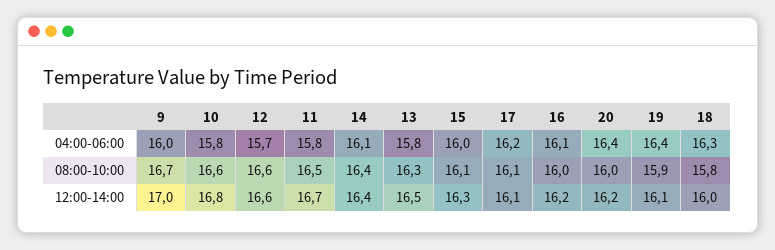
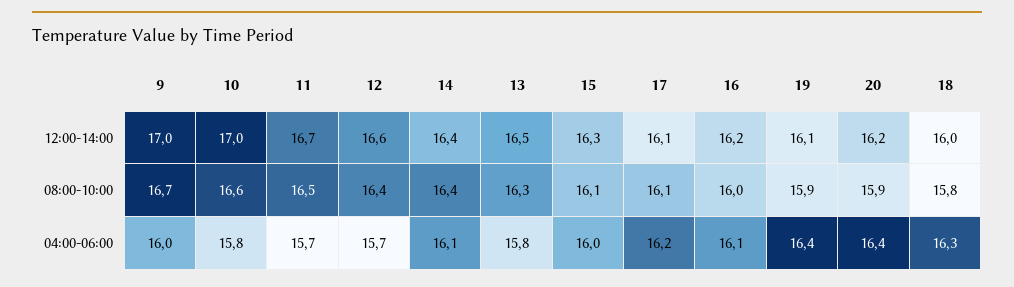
11, 04:00-06:00: 15.8 -> 15.7
12, 08:00-10:00: 16.6 -> 16.4
20, 08:00-10:00: 16 -> 15.9
10, 12:00-14:00: 16.8 -> 17

